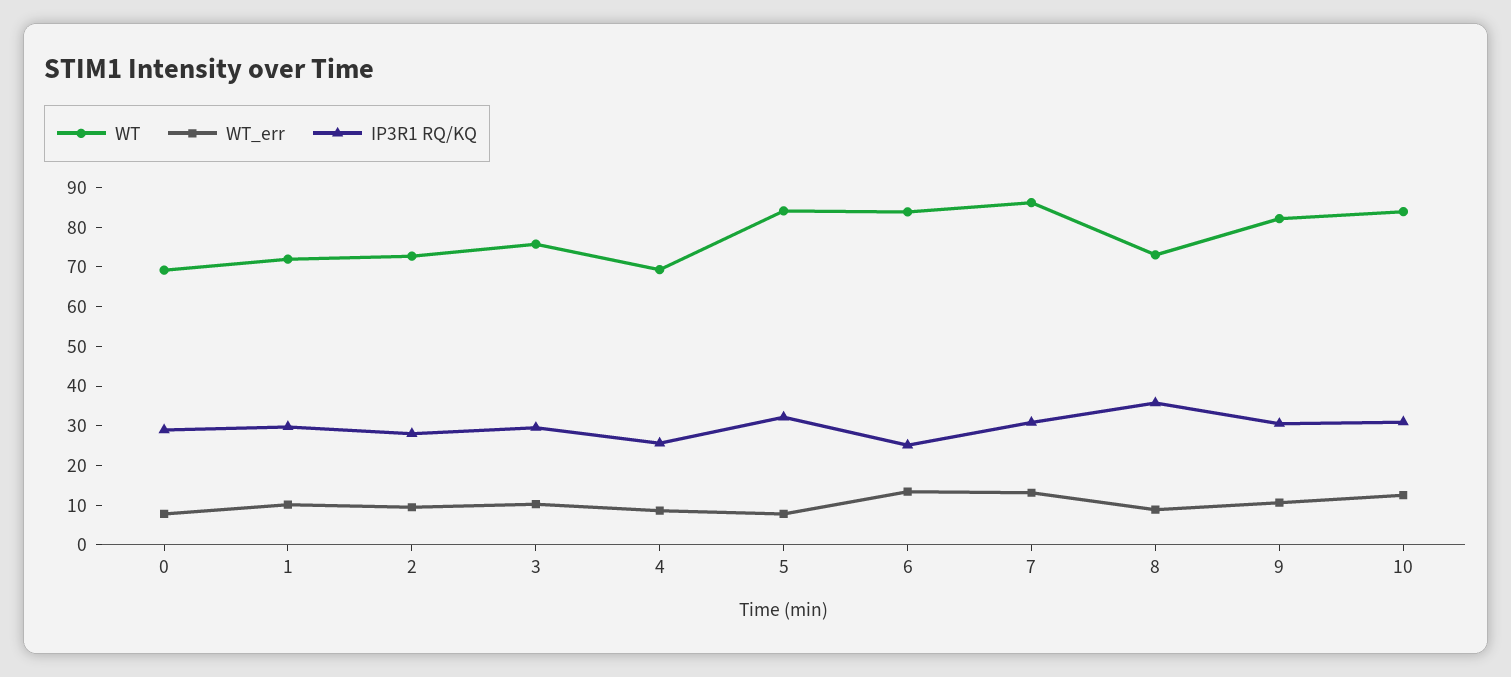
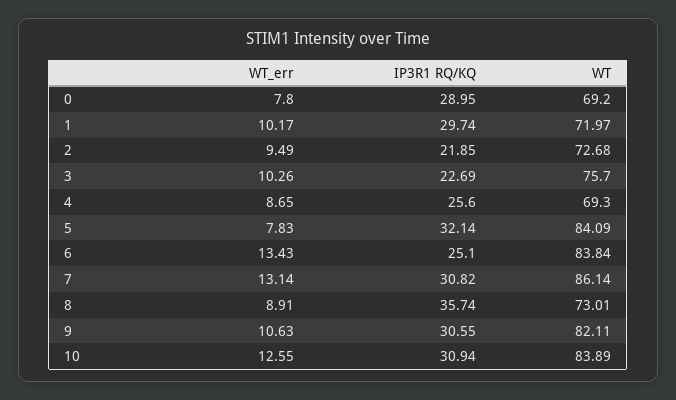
IP3R1 RQ/KQ, 2: 27.5 -> 21.85
IP3R1 RQ/KQ, 3: 30 -> 22.69

